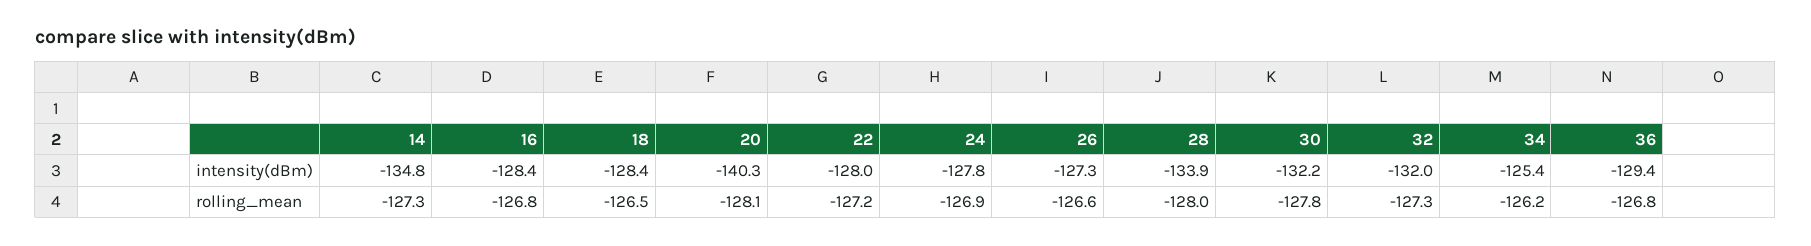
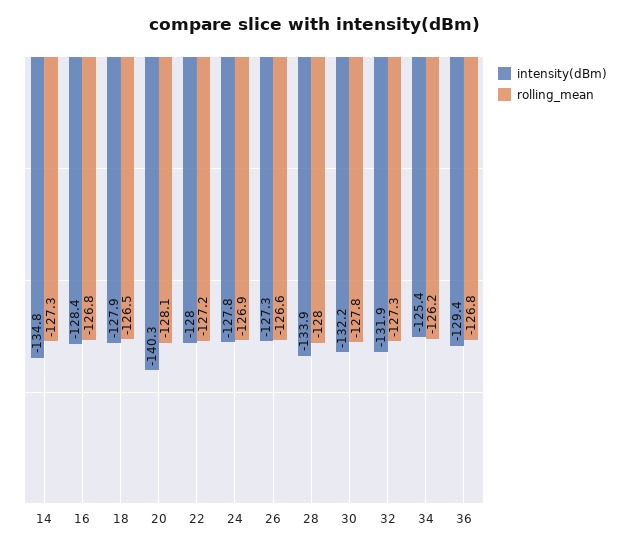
intensity(dBm), 18: -128.4 -> -127.9
intensity(dBm), 32: -132 -> -131.9

